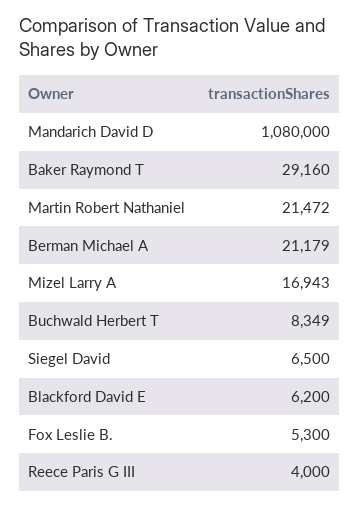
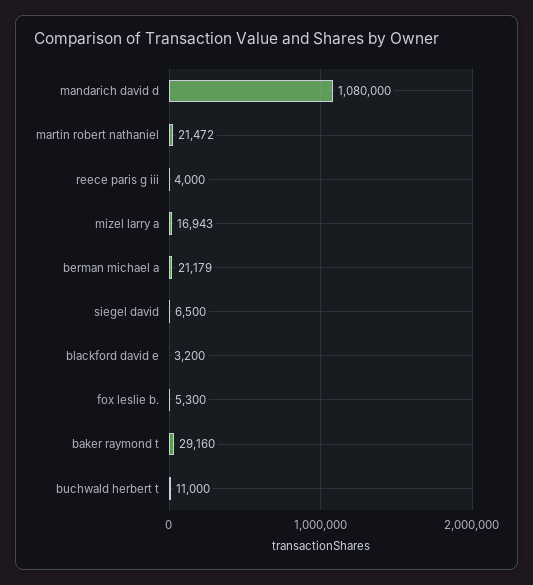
Buchwald Herbert T: 8349 -> 11000
Blackford David E: 6200 -> 3200

